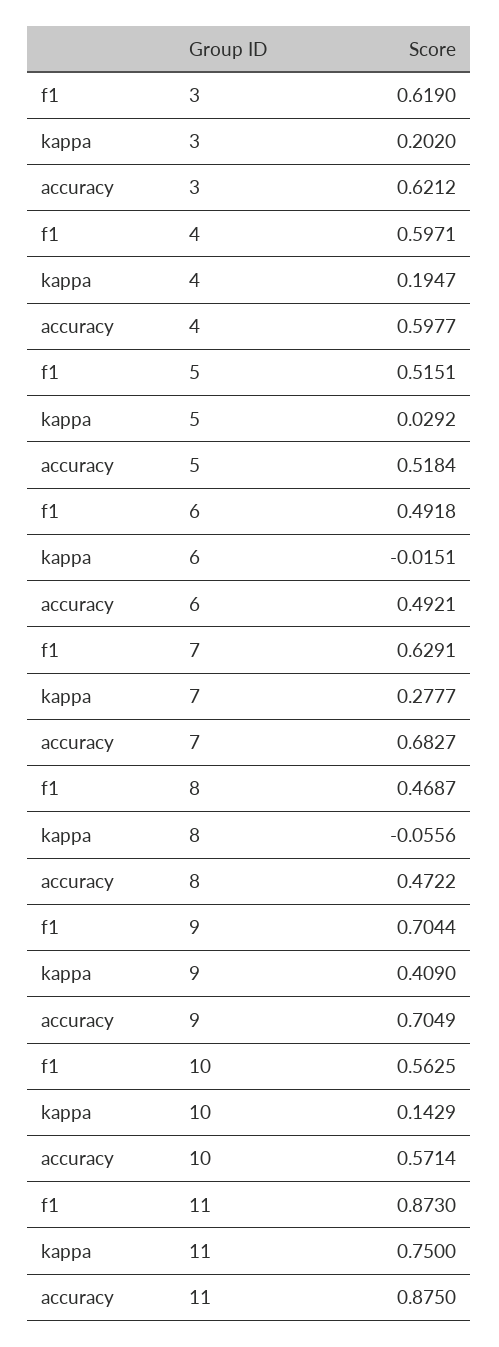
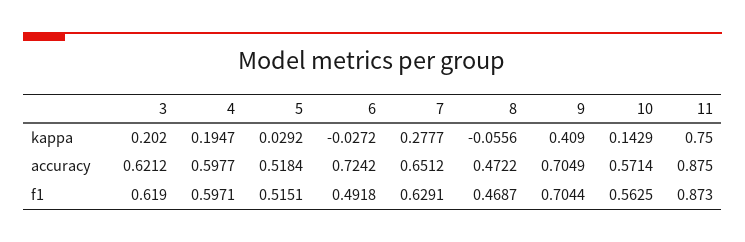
kappa, 6: -0.0151 -> -0.0272
accuracy, 6: 0.4921 -> 0.7242
accuracy, 7: 0.6827 -> 0.6512

